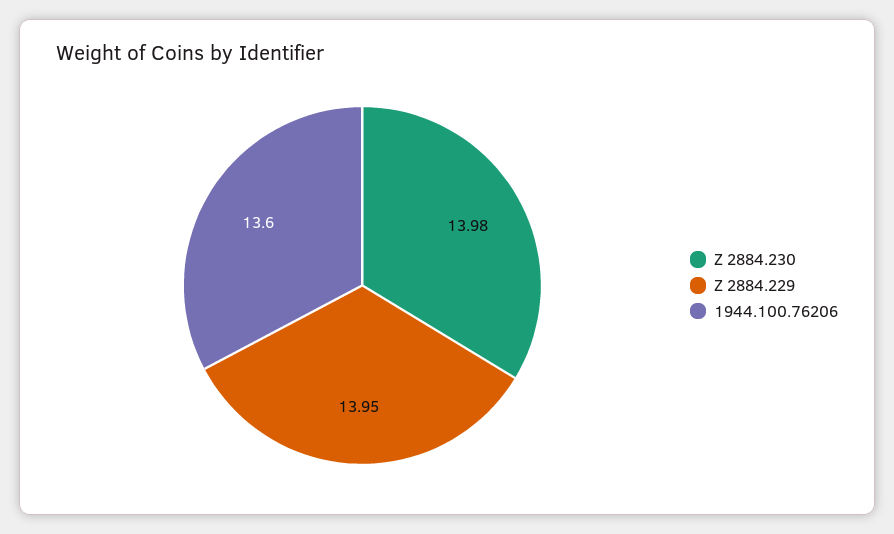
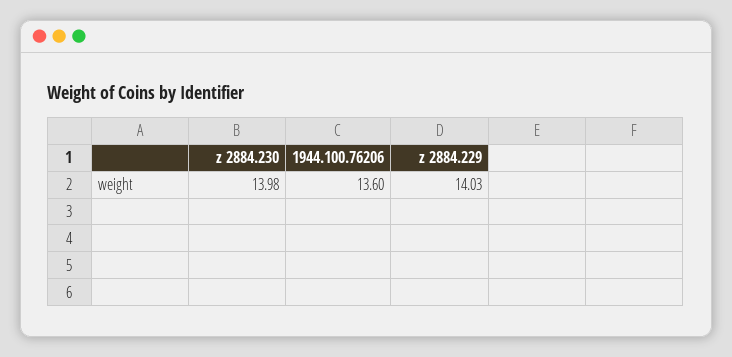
Z 2884.229: 13.95 -> 14.03

